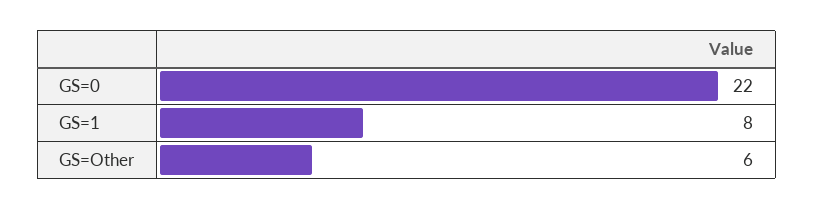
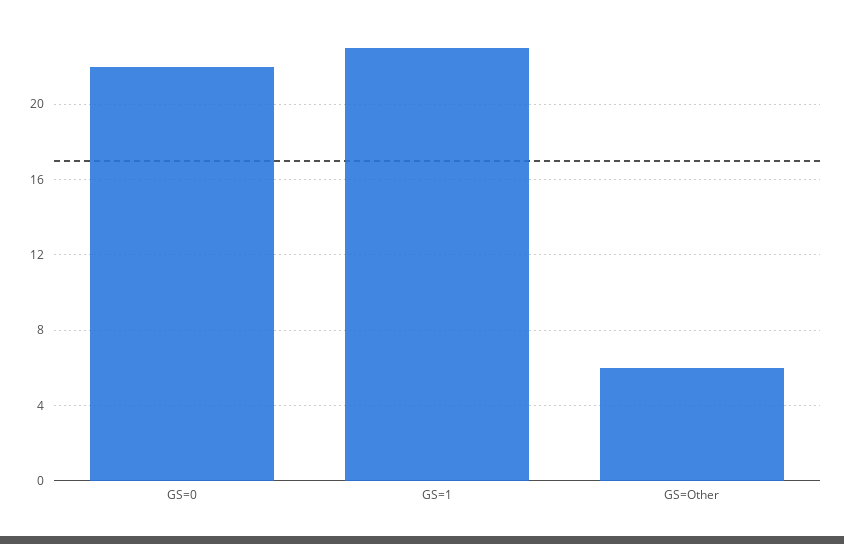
GS=1: 8 -> 23

